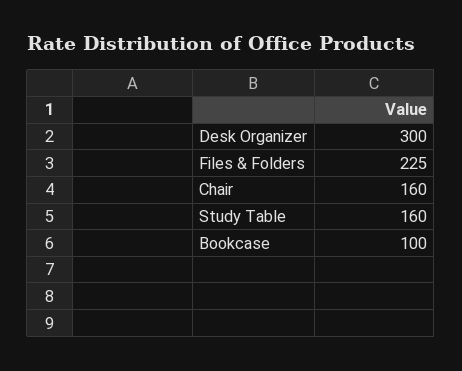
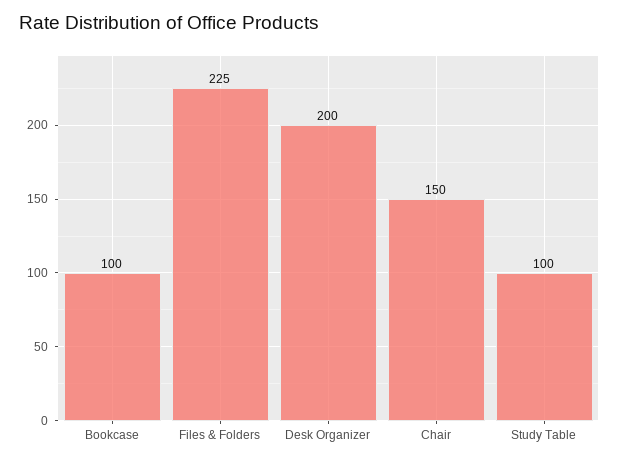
Desk Organizer: 300 -> 200
Chair: 160 -> 150
Study Table: 160 -> 100

